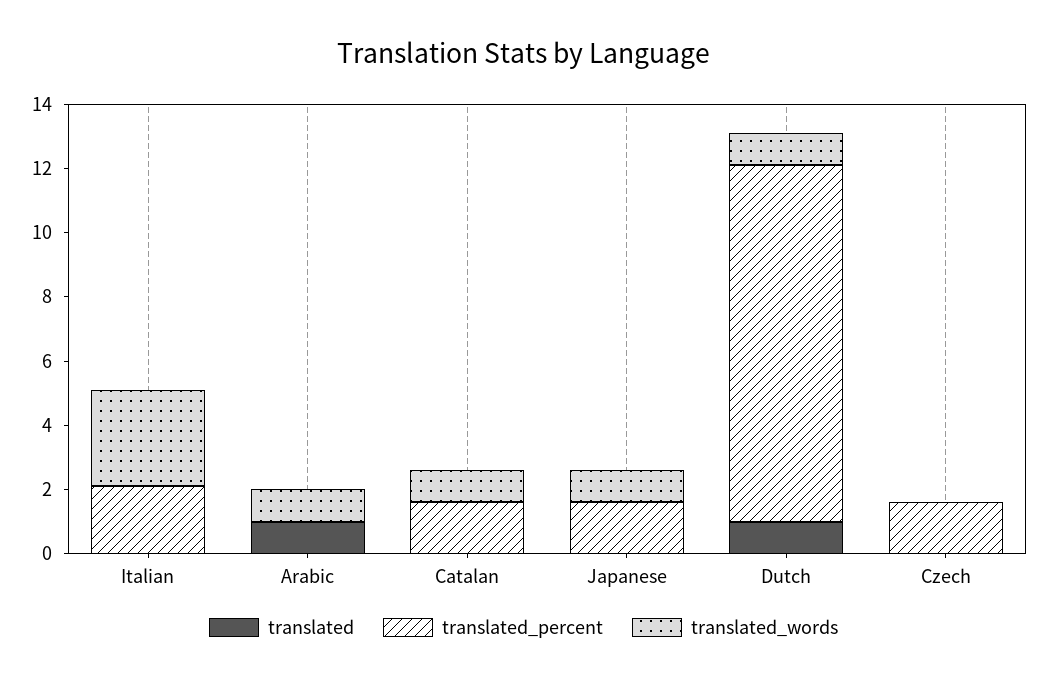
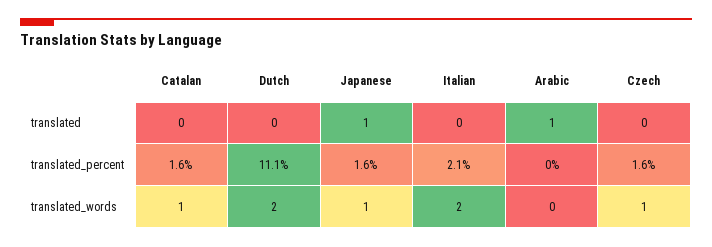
translated_words, Italian: 3 -> 2
translated_words, Arabic: 1 -> 0
translated, Japanese: 0 -> 1
translated, Dutch: 1 -> 0
translated_words, Dutch: 1 -> 2
translated_words, Czech: 0 -> 1

